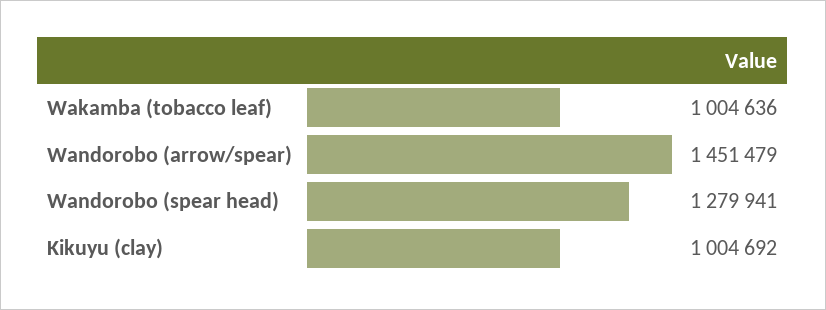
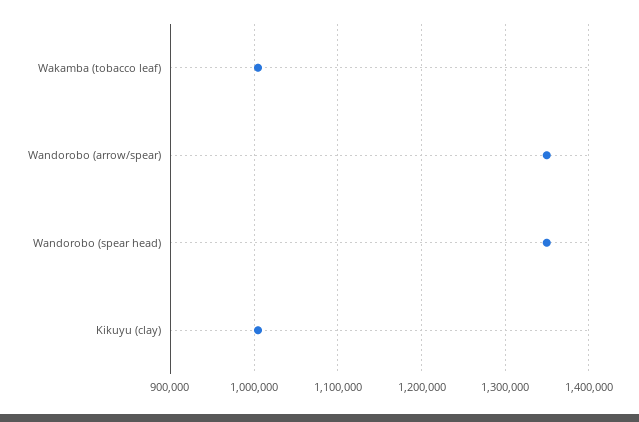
Wandorobo (arrow/spear): 1451479 -> 1350000
Wandorobo (spear head): 1279941 -> 1350000

